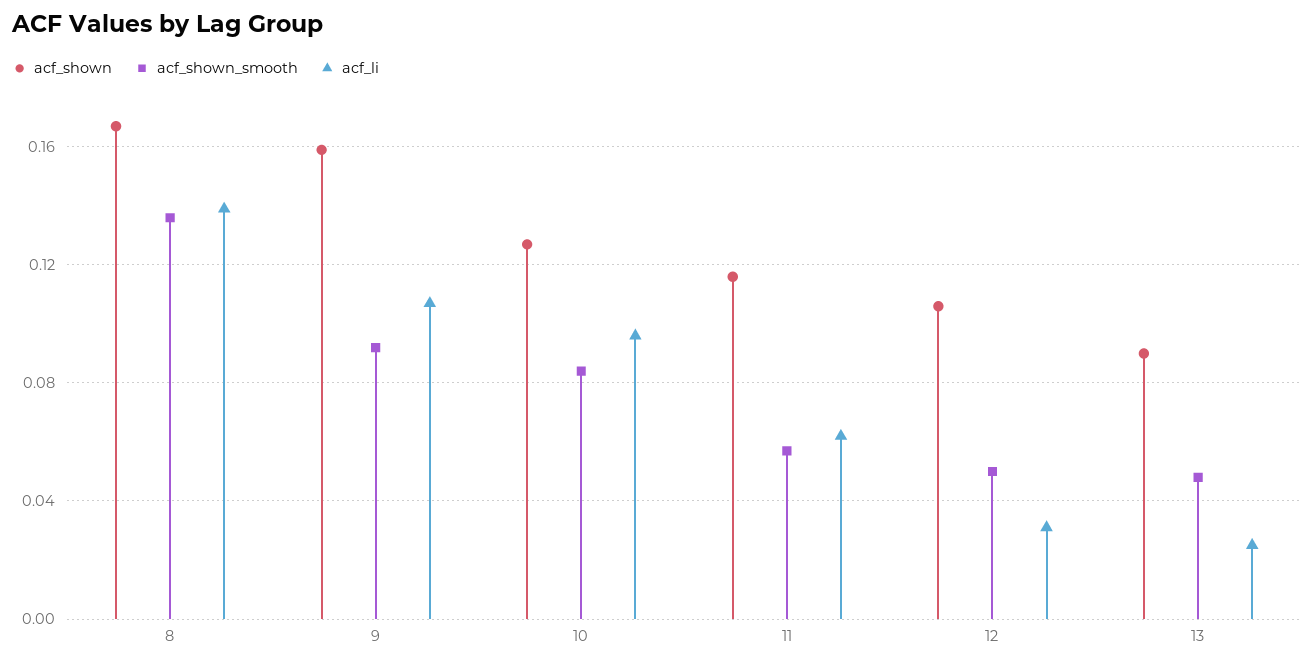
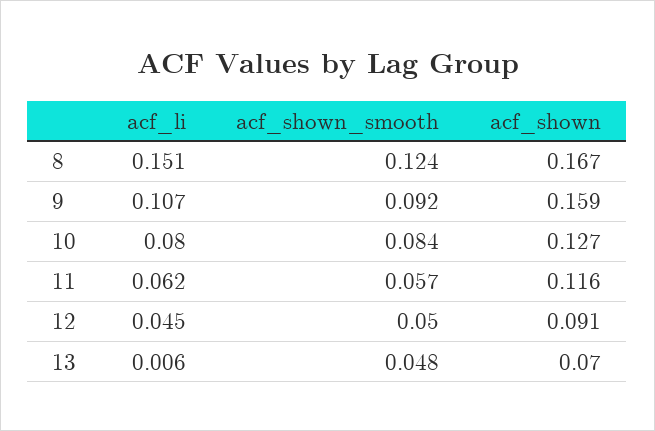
acf_shown_smooth, 8: 0.135 -> 0.124
acf_li, 8: 0.14 -> 0.151
acf_li, 10: 0.095 -> 0.08
acf_shown, 12: 0.105 -> 0.091
acf_li, 12: 0.03 -> 0.045
acf_shown, 13: 0.09 -> 0.07
acf_li, 13: 0.025 -> 0.006

